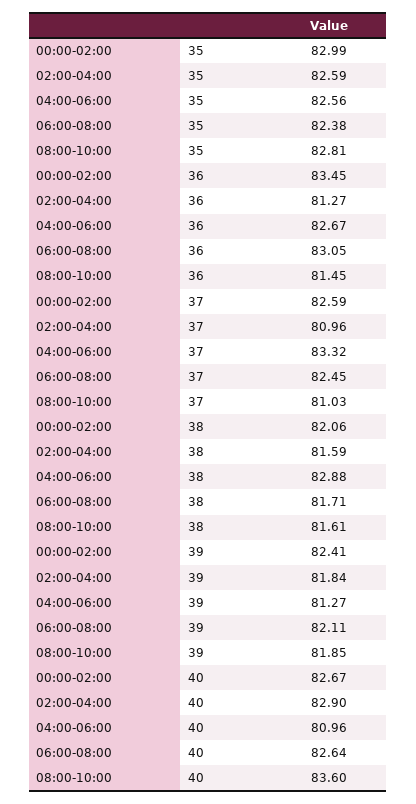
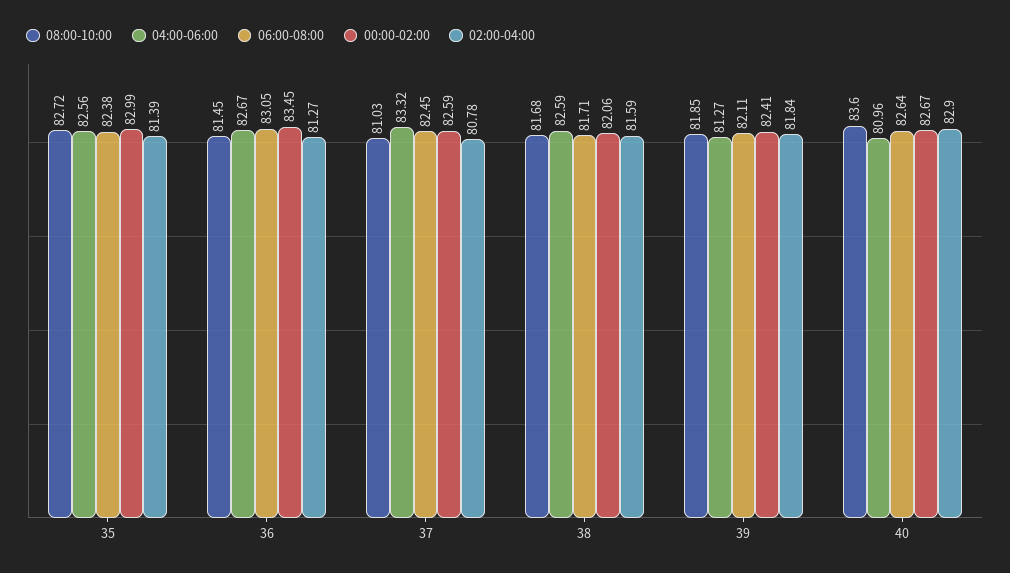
02:00-04:00, 35: 82.59 -> 81.39
08:00-10:00, 35: 82.81 -> 82.72
02:00-04:00, 37: 80.96 -> 80.78
04:00-06:00, 38: 82.88 -> 82.59
08:00-10:00, 38: 81.61 -> 81.68

